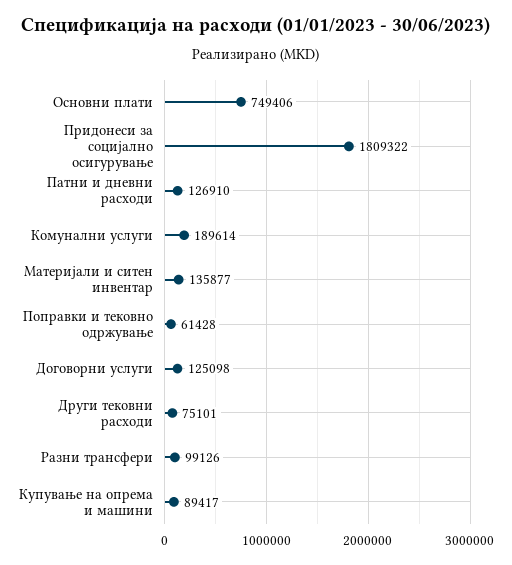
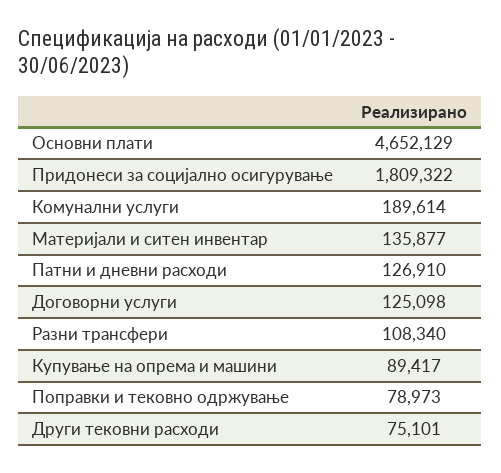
Основни плати: 749406 -> 4652129
Поправки и тековно одржување: 61428 -> 78973
Разни трансфери: 99126 -> 108340

